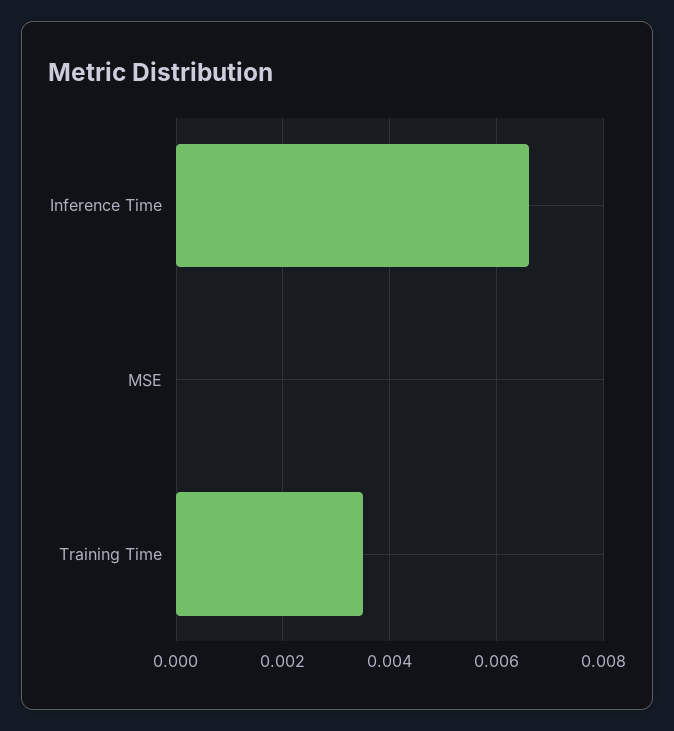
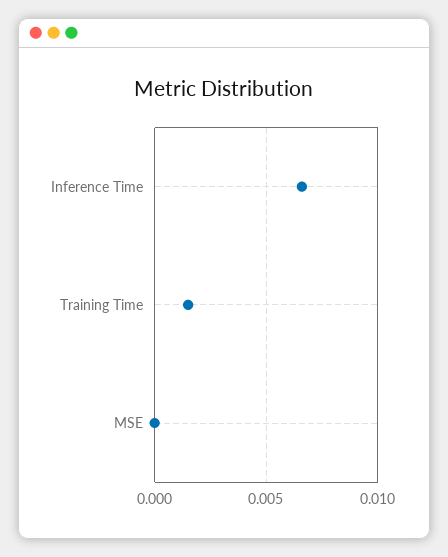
Training Time: 0.0035 -> 0.0015

